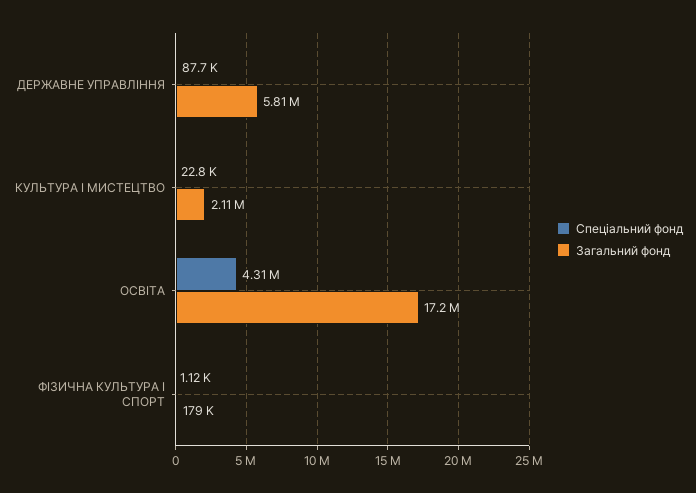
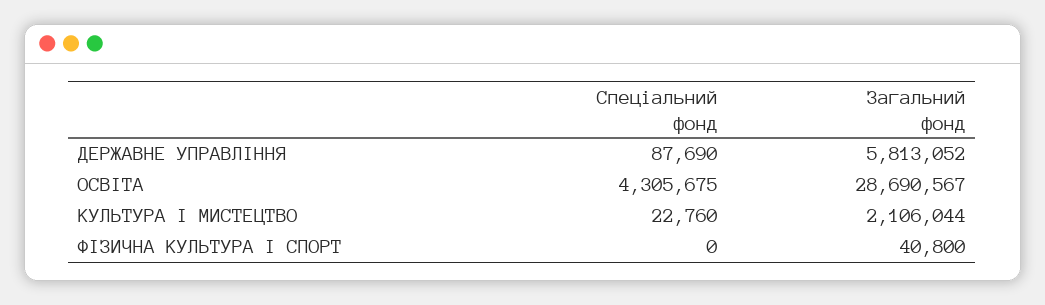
Загальний фонд, ОСВІТА: 17200000 -> 28690567
Спеціальний фонд, ФIЗИЧНА КУЛЬТУРА I СПОРТ: 1120 -> 0
Загальний фонд, ФIЗИЧНА КУЛЬТУРА I СПОРТ: 179000 -> 40800

